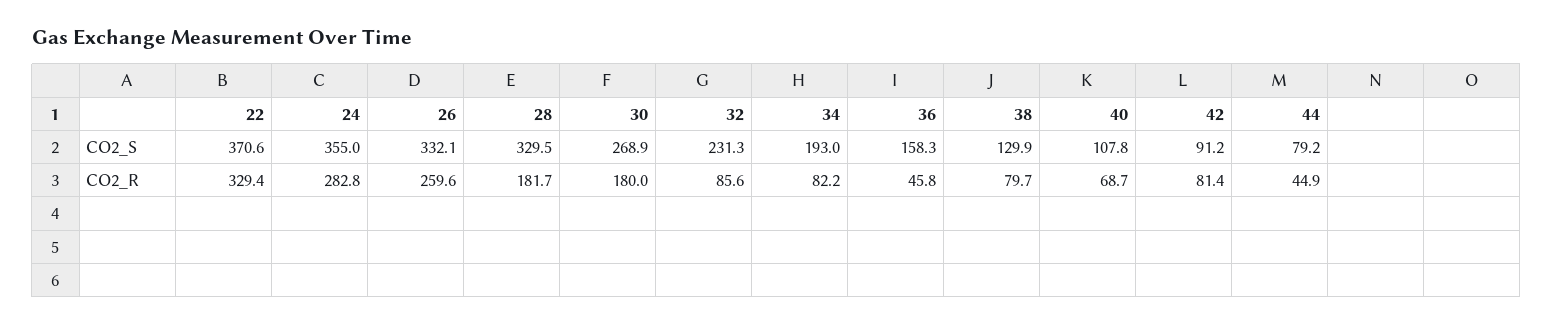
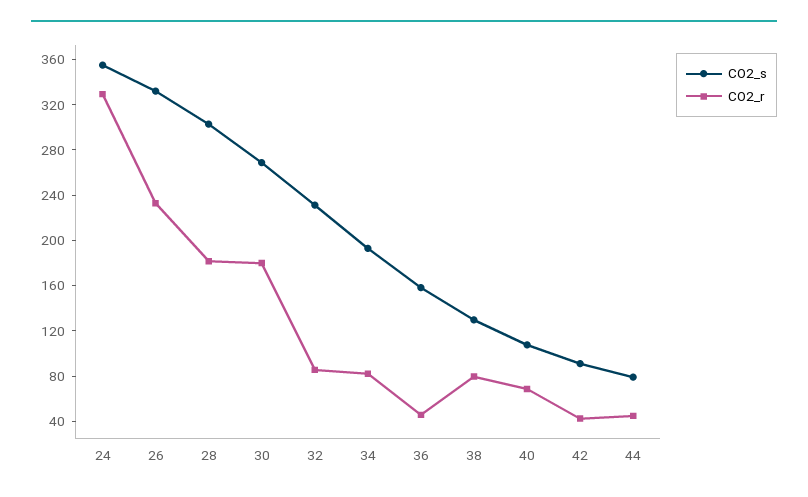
CO2_S, 22: 370.6 -> none
CO2_S, 28: 329.5 -> 300
CO2_R, 22: 329.4 -> none
CO2_R, 24: 282.8 -> 330
CO2_R, 26: 259.6 -> 230
CO2_R, 42: 81.4 -> 40

